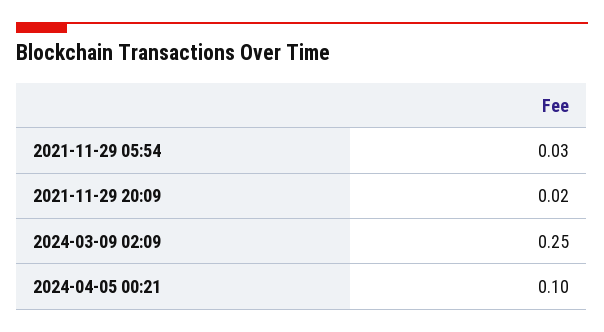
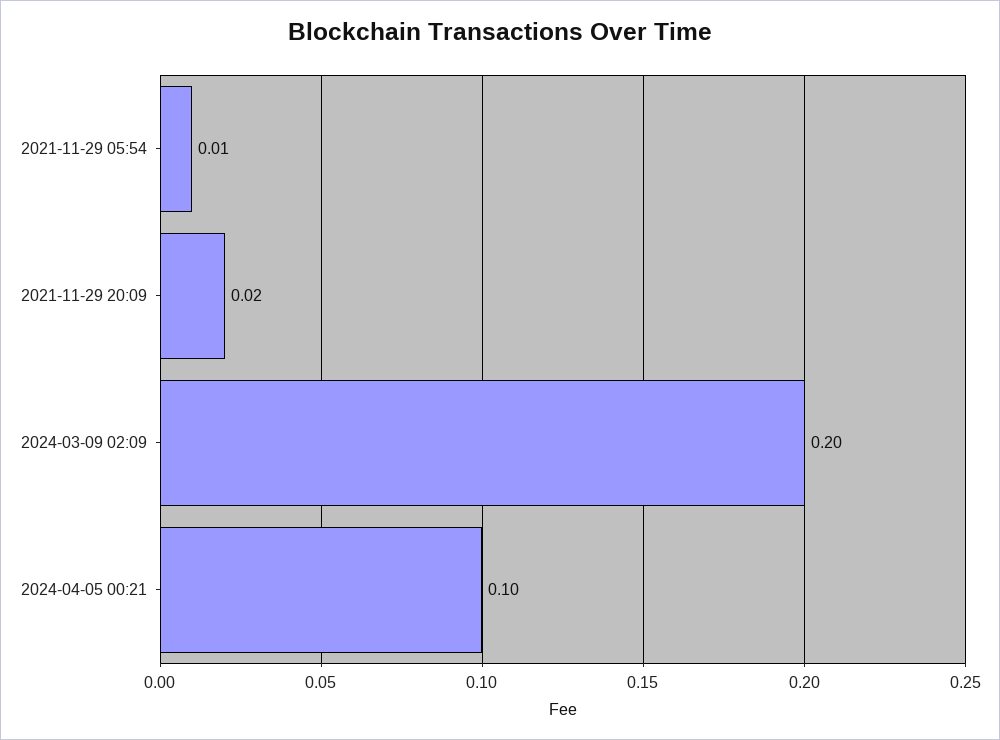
2021-11-29 05:54: 0.03 -> 0.01
2024-03-09 02:09: 0.25 -> 0.2

